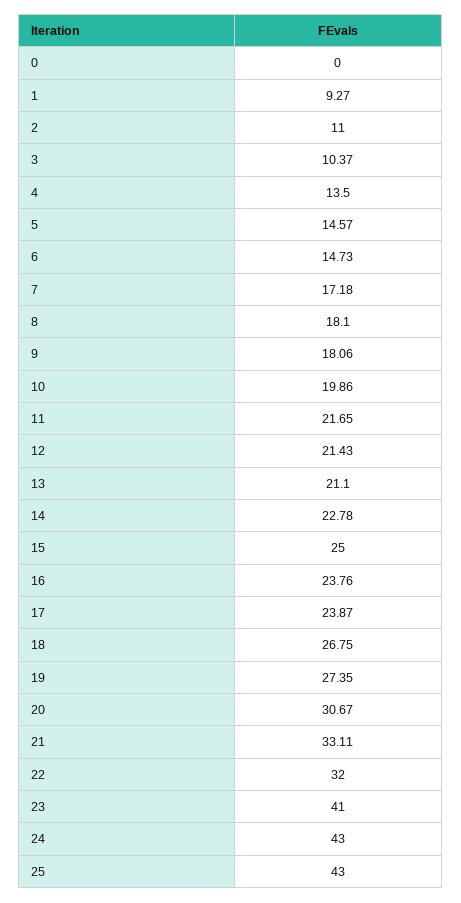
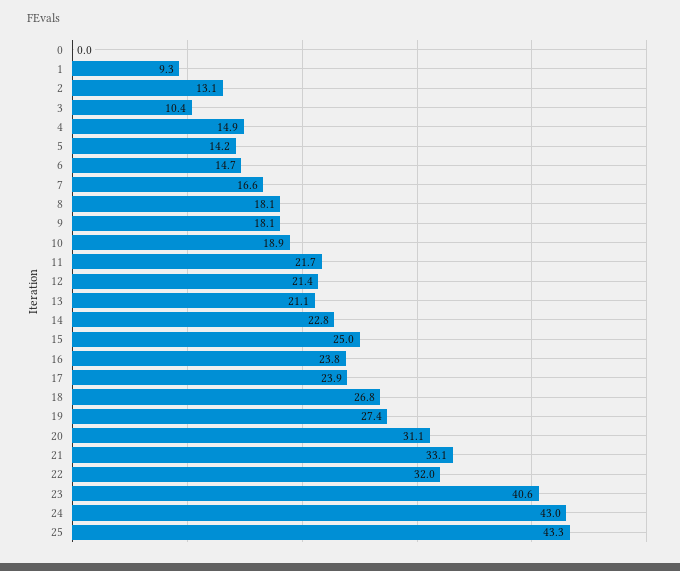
2: 11 -> 13.1
4: 13.5 -> 14.9
5: 14.57 -> 14.2
7: 17.18 -> 16.6
10: 19.86 -> 18.9
20: 30.67 -> 31.1
23: 41 -> 40.6
25: 43 -> 43.3

